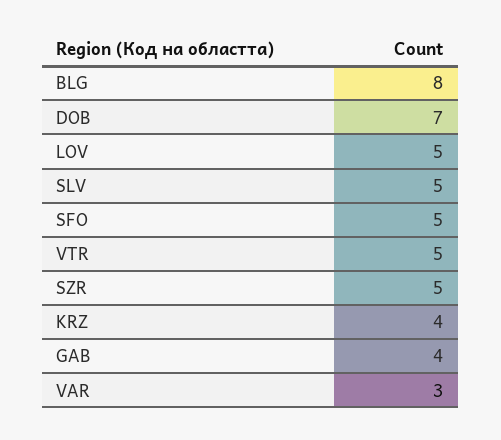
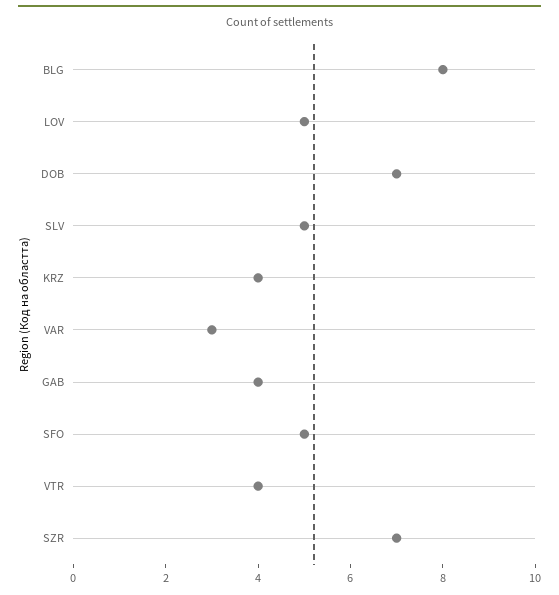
VTR: 5 -> 4
SZR: 5 -> 7

